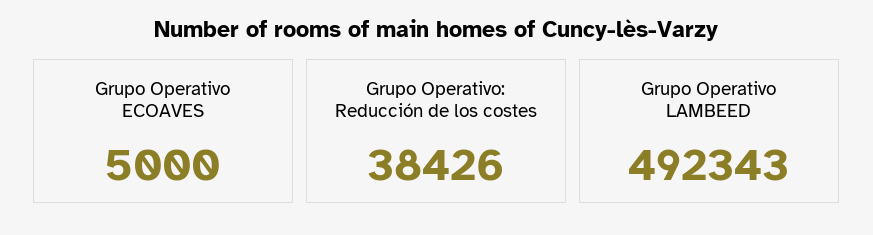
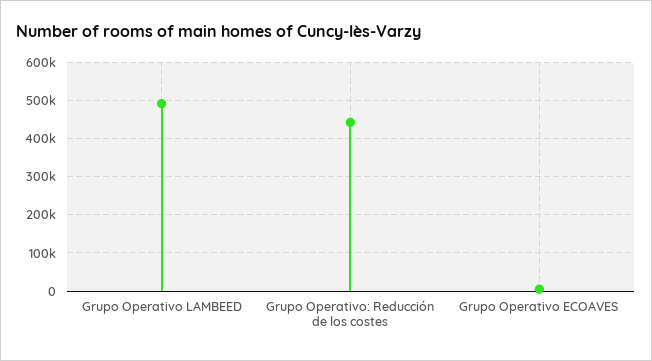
Grupo Operativo: Reducción de los costes: 38426 -> 440000

